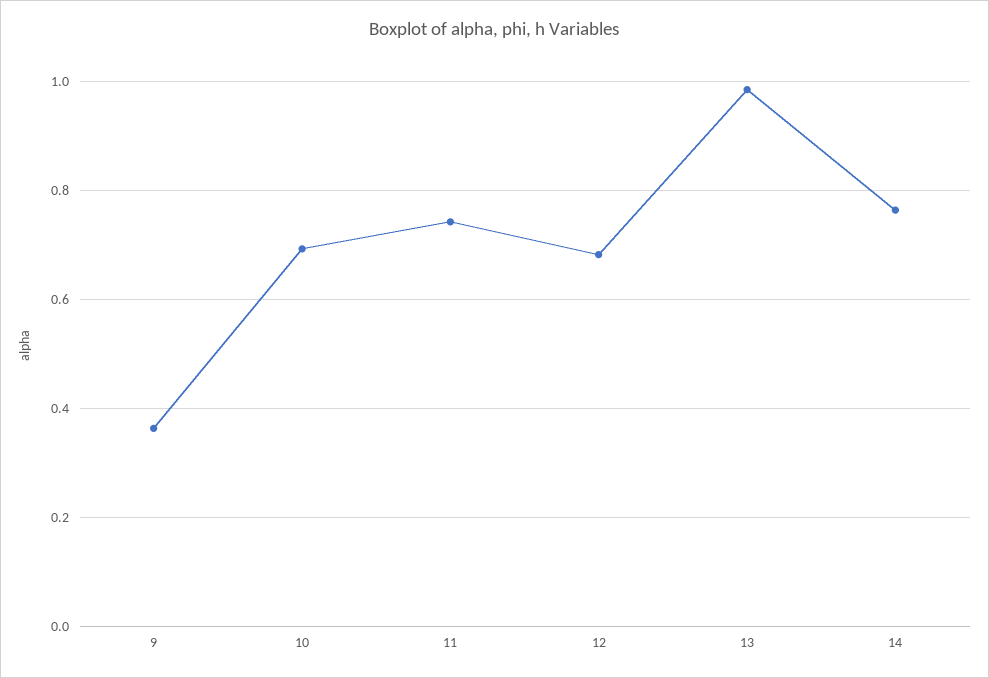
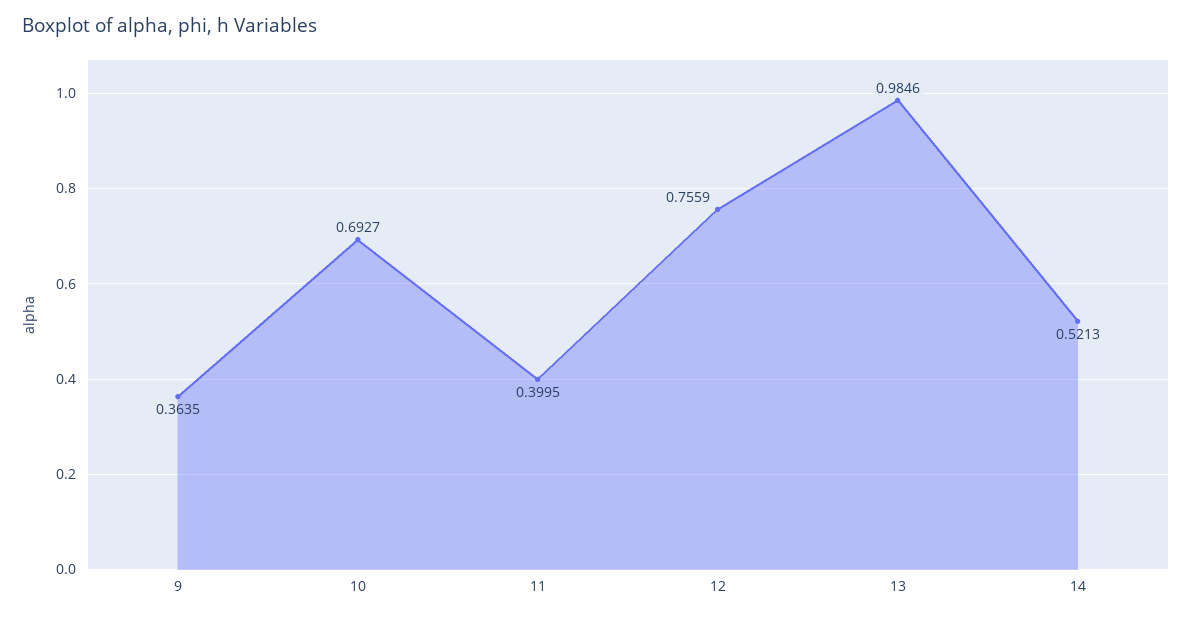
11: 0.74 -> 0.3995
12: 0.68 -> 0.7559
14: 0.76 -> 0.5213

